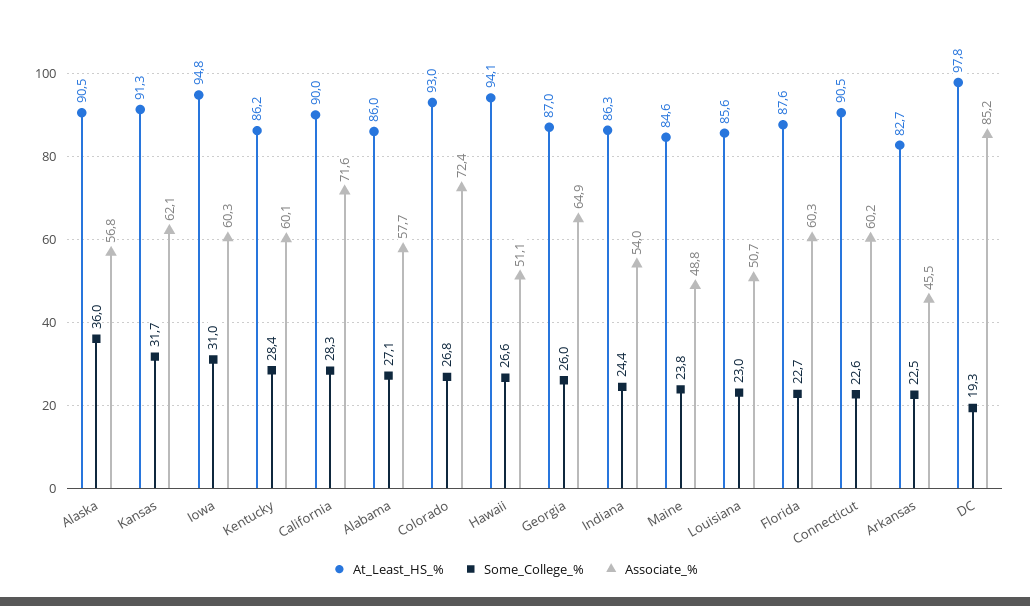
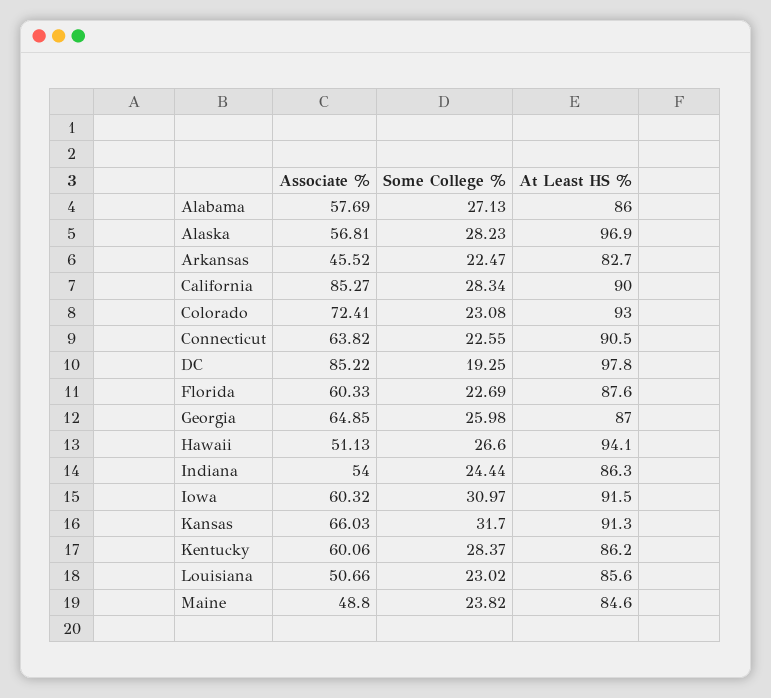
At_Least_HS_%, Alaska: 90.5 -> 96.9
Some_College_%, Alaska: 36 -> 28.23
Associate_%, Kansas: 62.1 -> 66.03
At_Least_HS_%, Iowa: 94.8 -> 91.5
Associate_%, California: 71.6 -> 85.27
Some_College_%, Colorado: 26.8 -> 23.08
Associate_%, Connecticut: 60.2 -> 63.82

